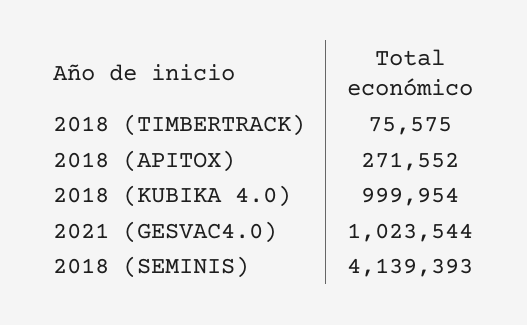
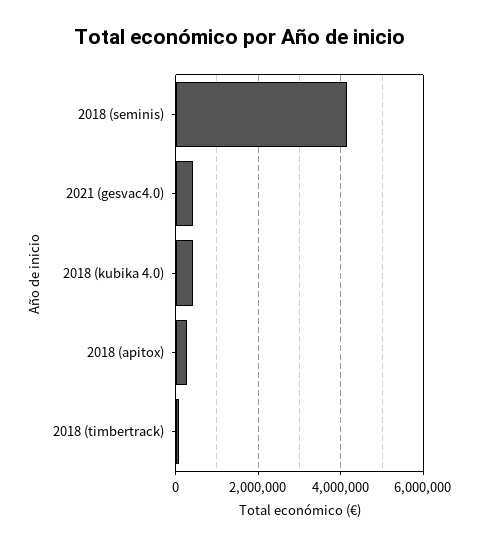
2018 (KUBIKA 4.0): 999954 -> 400000
2021 (GESVAC4.0): 1023544 -> 400000

